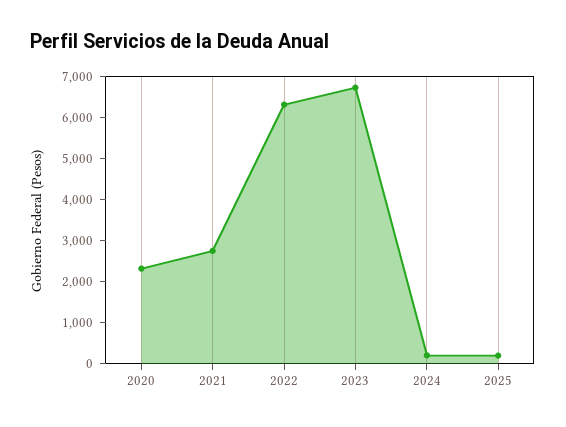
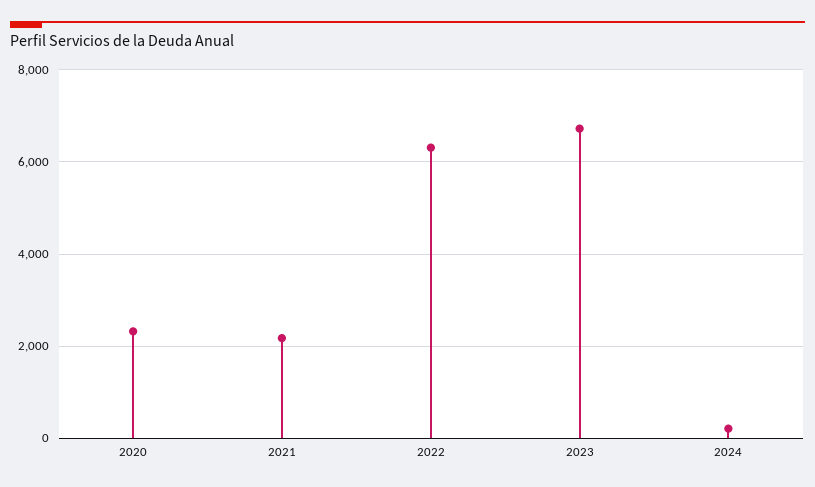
2021: 2800 -> 2200
2025: 200 -> none

